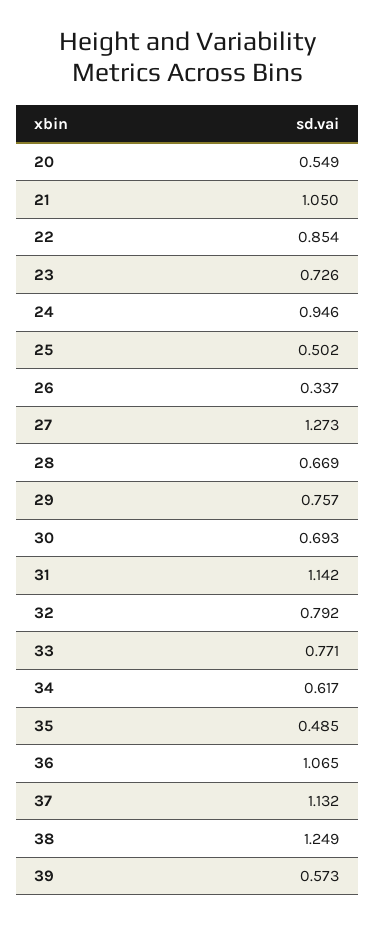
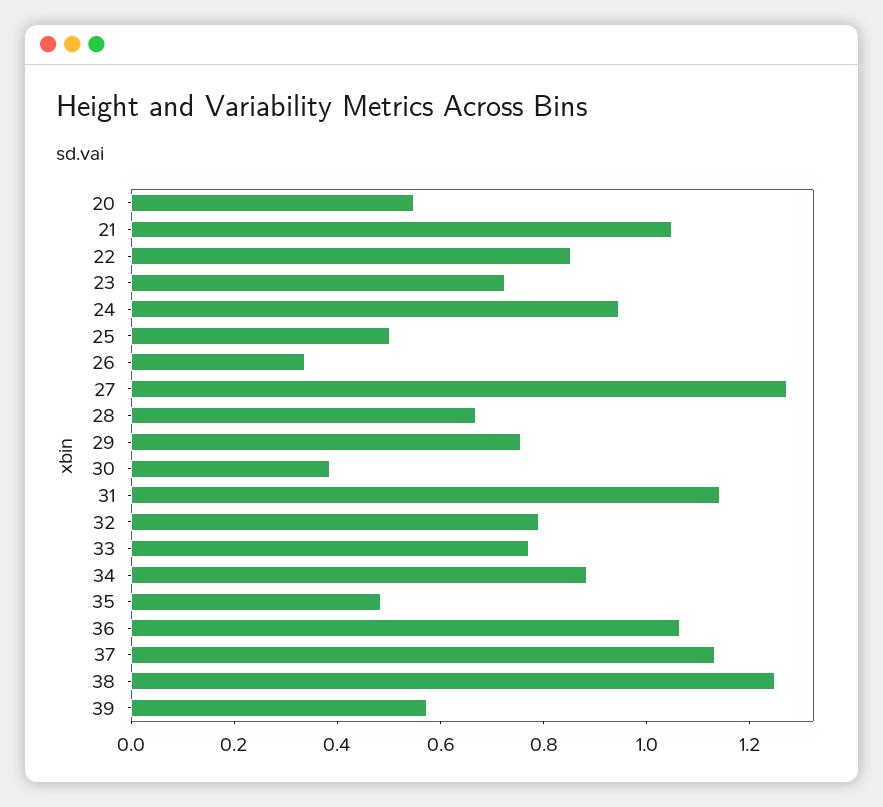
30: 0.693 -> 0.4
34: 0.617 -> 0.9

